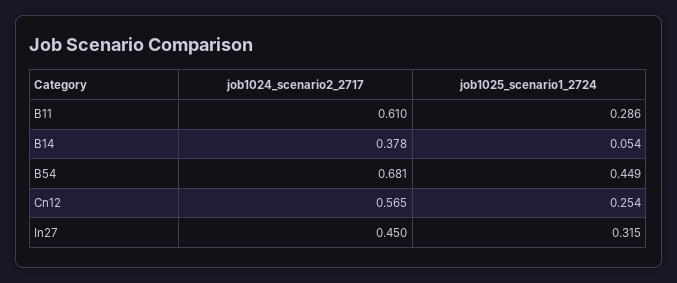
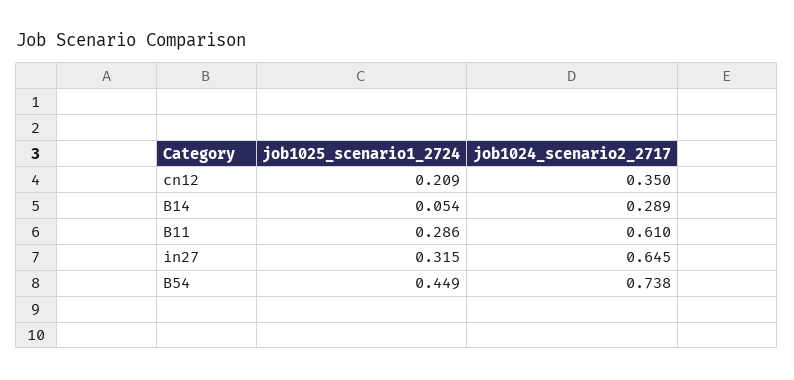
job1024_scenario2_2717, B14: 0.378 -> 0.289
job1024_scenario2_2717, B54: 0.681 -> 0.738
job1024_scenario2_2717, Cn12: 0.565 -> 0.35
job1025_scenario1_2724, Cn12: 0.254 -> 0.209
job1024_scenario2_2717, In27: 0.45 -> 0.645

